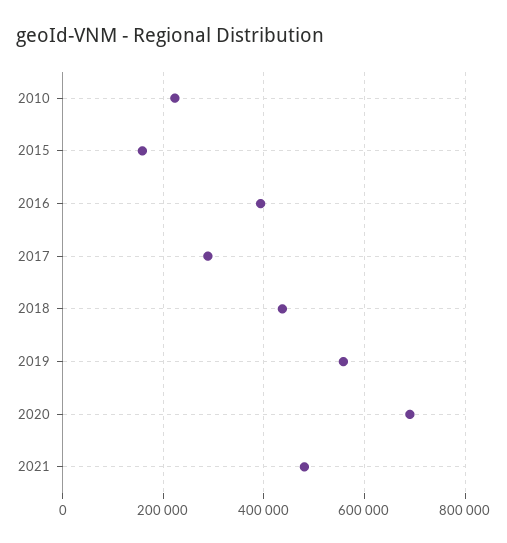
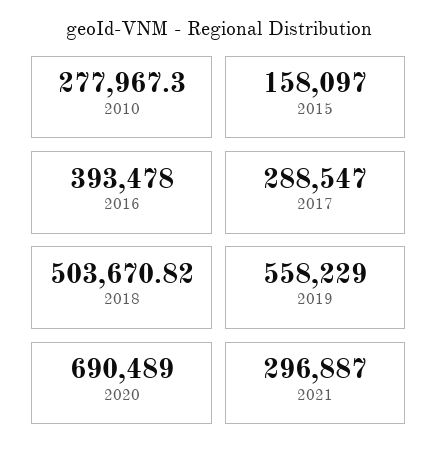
2010: 220000 -> 277967.3
2018: 440000 -> 503670.82
2021: 480000 -> 296887

